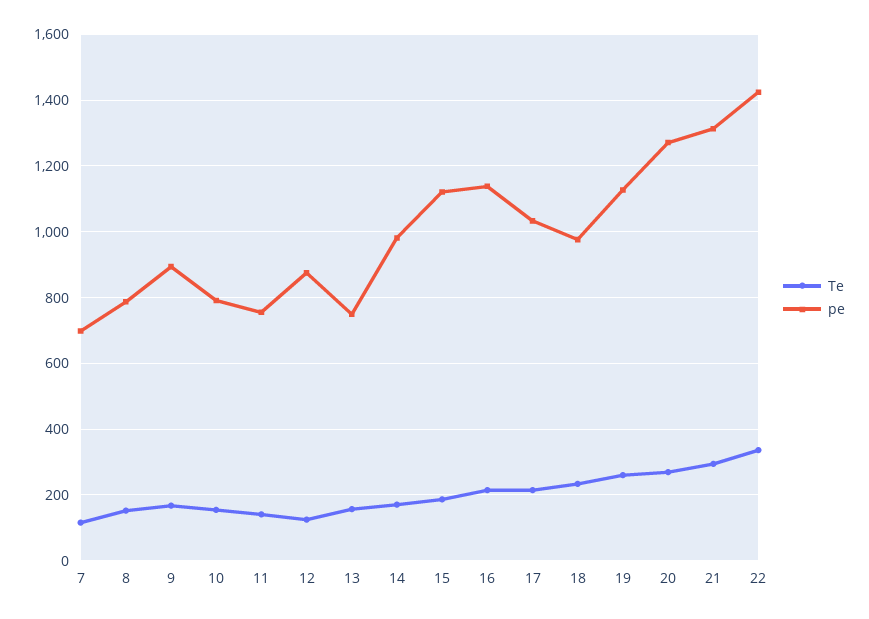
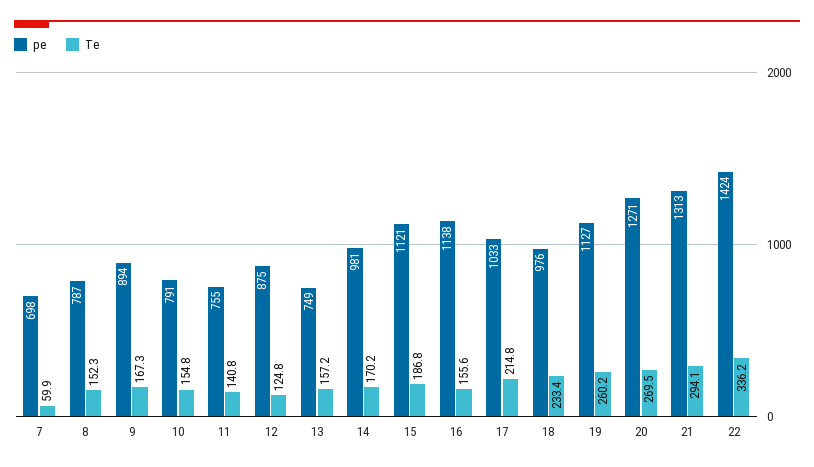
Te, 7: 120 -> 59.9
Te, 16: 220 -> 155.6

